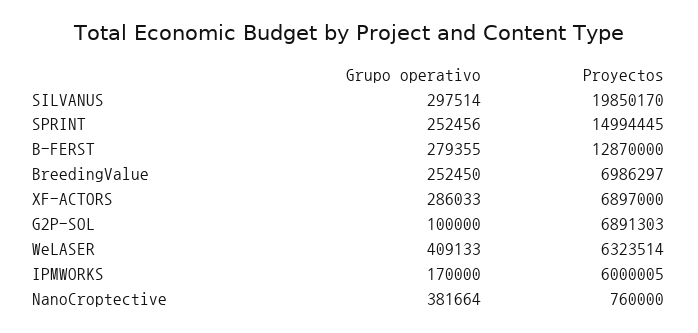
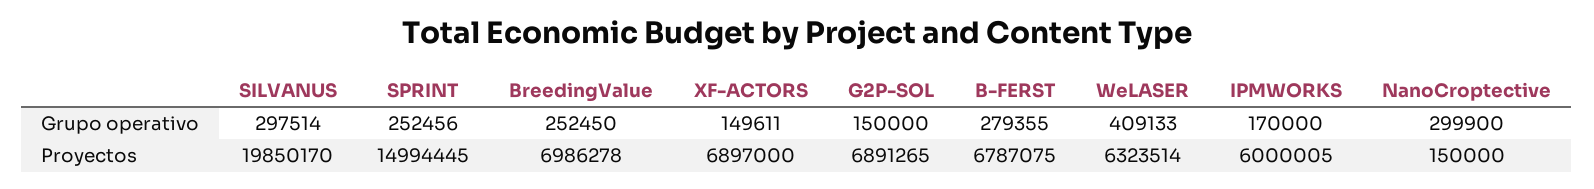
Proyectos, B-FERST: 12870000 -> 6787075
Proyectos, BreedingValue: 6986297 -> 6986278
Grupo operativo, XF-ACTORS: 286033 -> 149611
Grupo operativo, G2P-SOL: 100000 -> 150000
Proyectos, G2P-SOL: 6891303 -> 6891265
Grupo operativo, NanoCroptective: 381664 -> 299900
Proyectos, NanoCroptective: 760000 -> 150000

